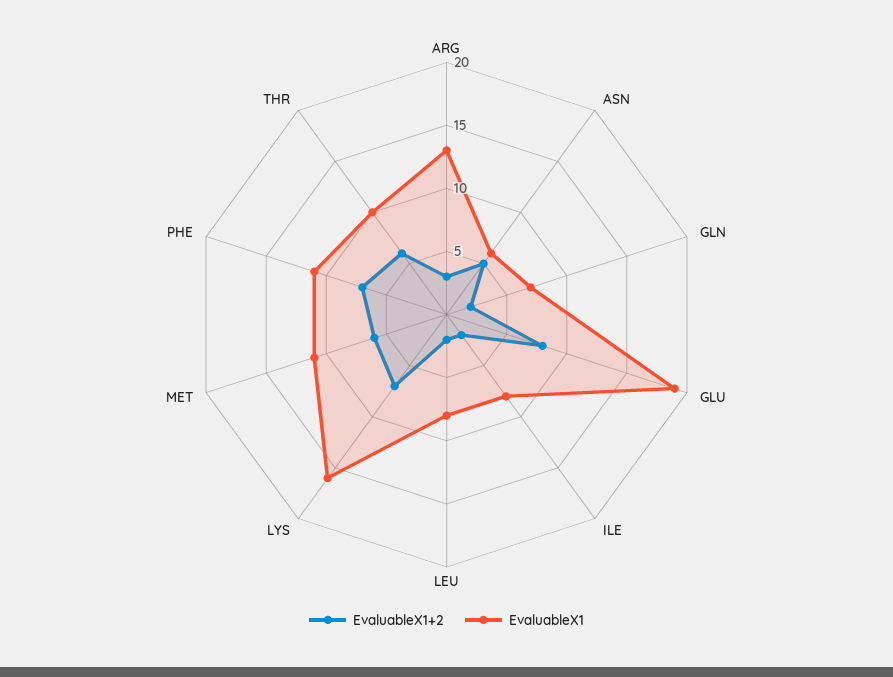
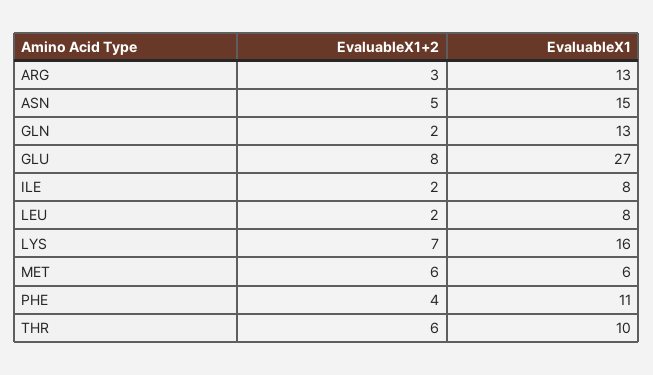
EvaluableX1, ASN: 6 -> 15
EvaluableX1, GLN: 7 -> 13
EvaluableX1, GLU: 19 -> 27
EvaluableX1, MET: 11 -> 6
EvaluableX1+2, PHE: 7 -> 4

